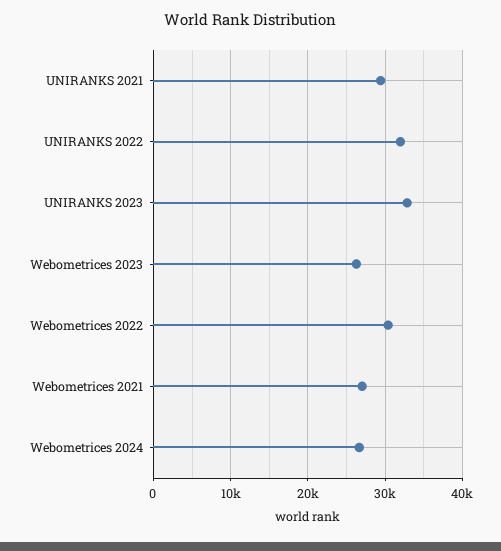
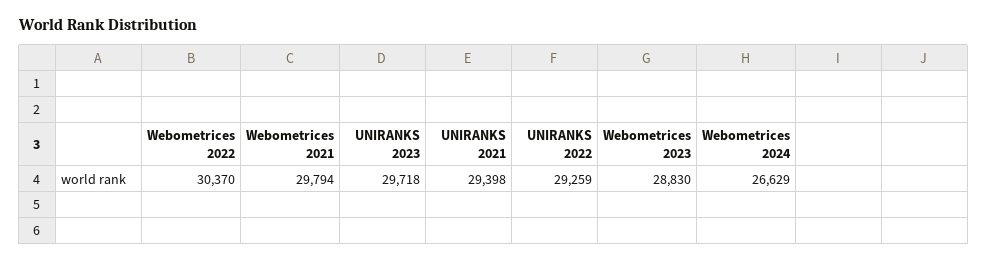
UNIRANKS 2022: 32000 -> 29259
UNIRANKS 2023: 33000 -> 29718
Webometrices 2023: 26000 -> 28830
Webometrices 2021: 27000 -> 29794

